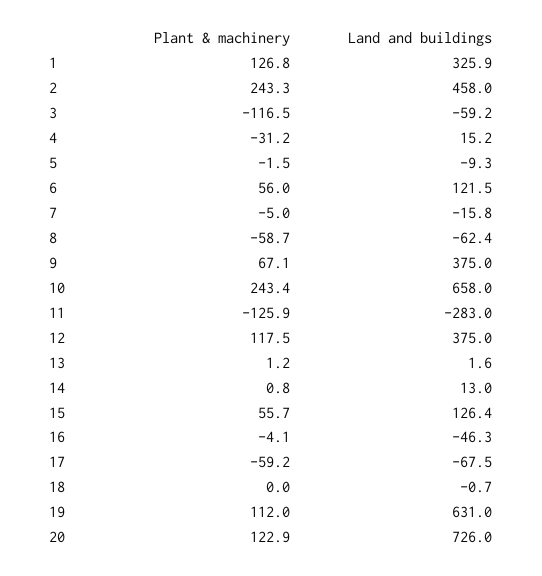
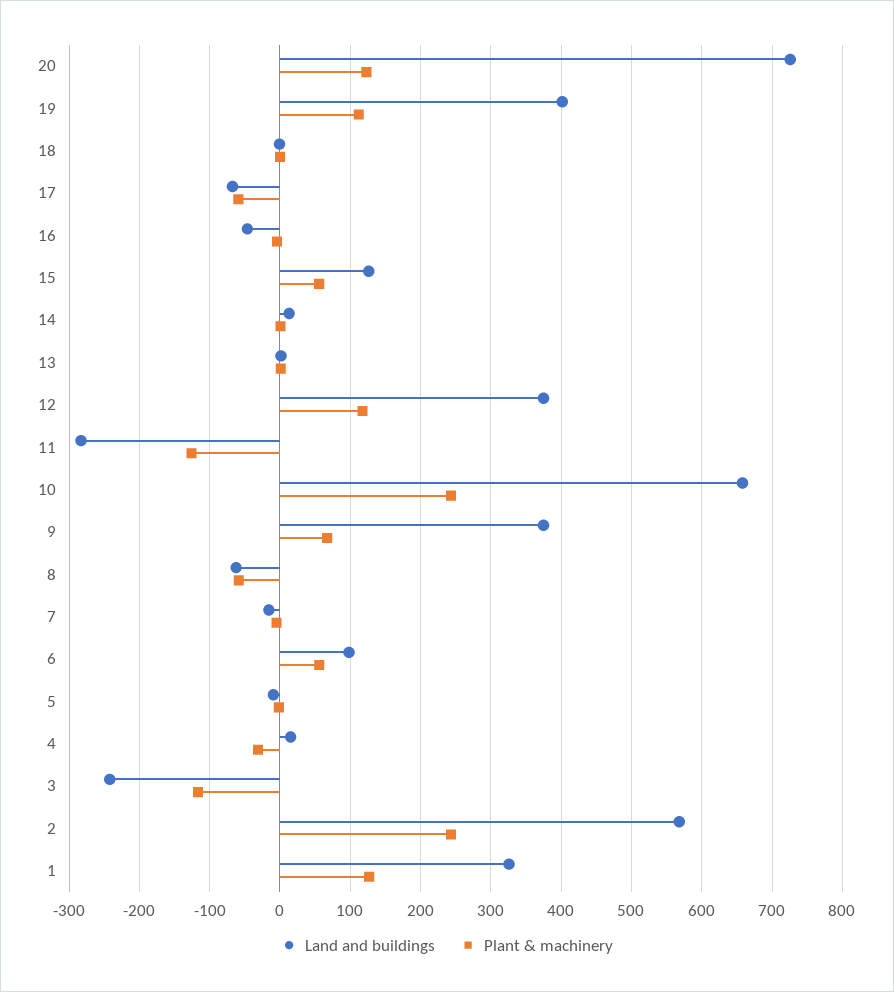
Land and buildings, 2: 458 -> 570
Land and buildings, 3: -59.2 -> -240
Land and buildings, 6: 121.5 -> 100
Land and buildings, 19: 631 -> 400

